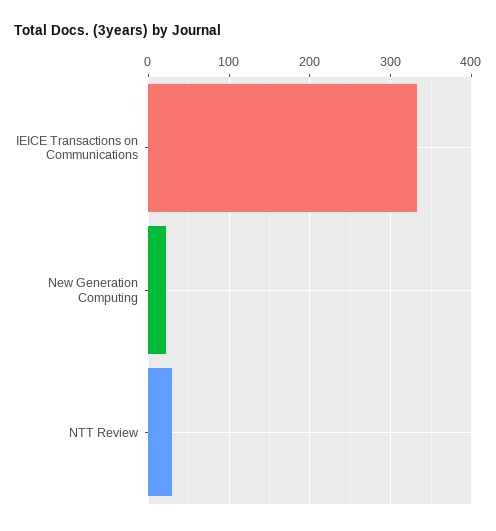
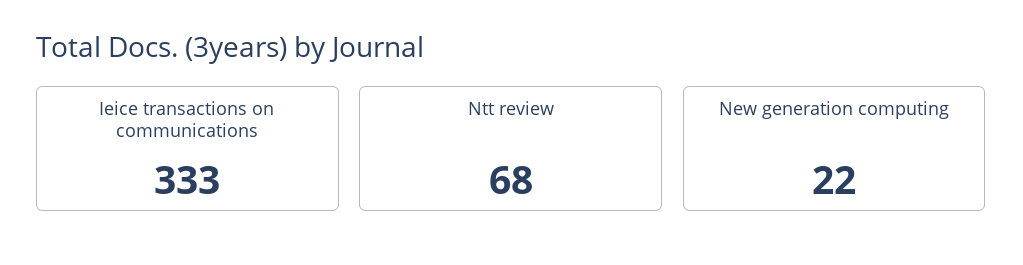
NTT Review: 30 -> 68

